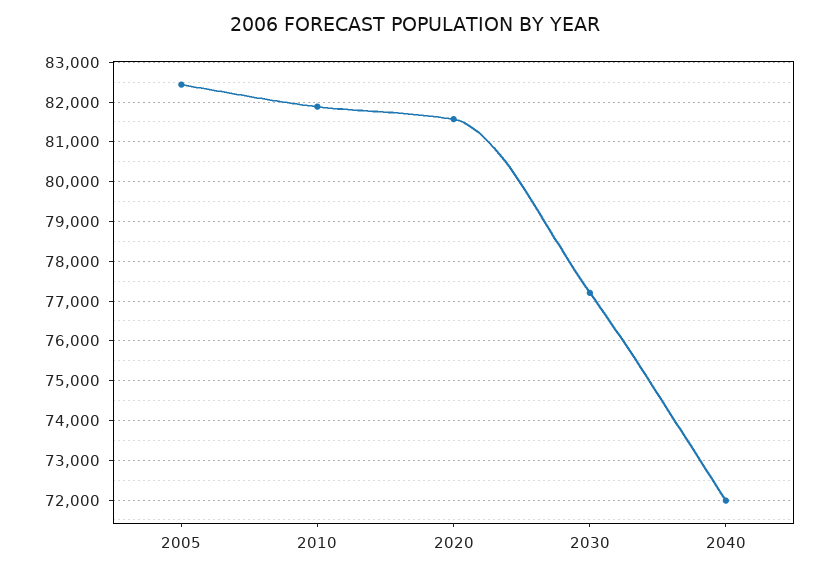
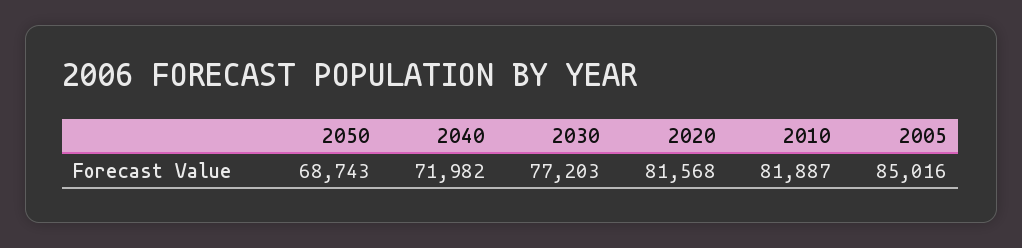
2005: 82400 -> 85016
2050: none -> 68743

